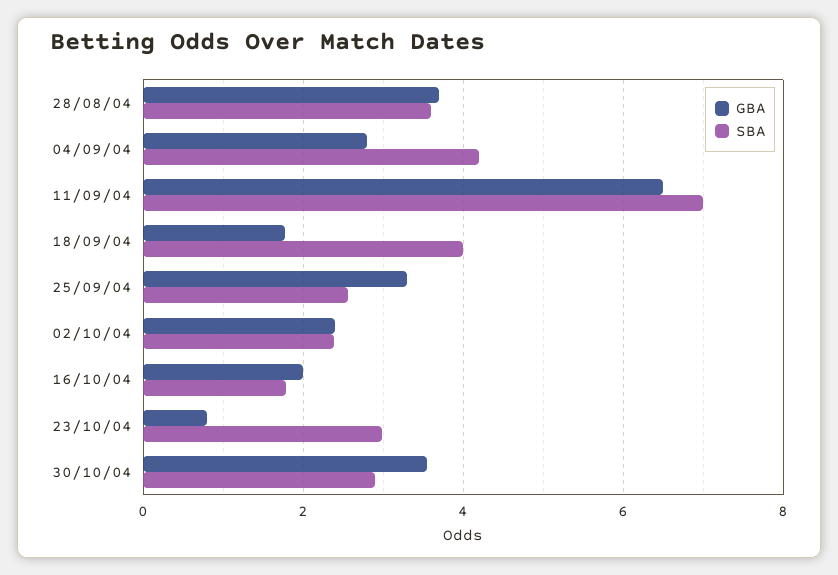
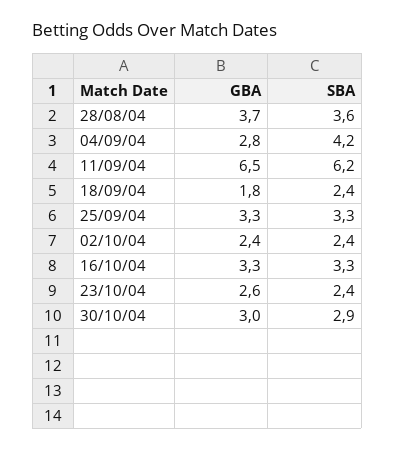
SBA, 11/09/04: 7 -> 6.2
SBA, 18/09/04: 4 -> 2.4
SBA, 25/09/04: 2.6 -> 3.3
GBA, 16/10/04: 2 -> 3.3
SBA, 16/10/04: 1.8 -> 3.3
GBA, 23/10/04: 0.8 -> 2.6
SBA, 23/10/04: 3 -> 2.4
GBA, 30/10/04: 3.6 -> 3

